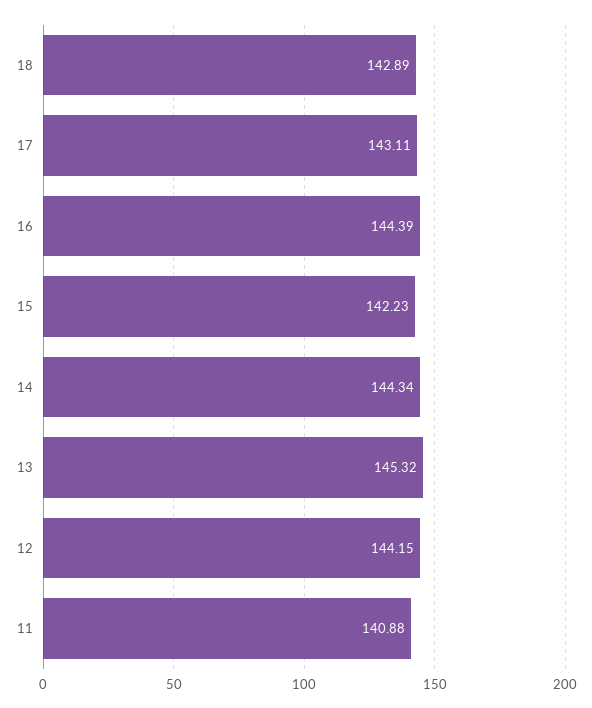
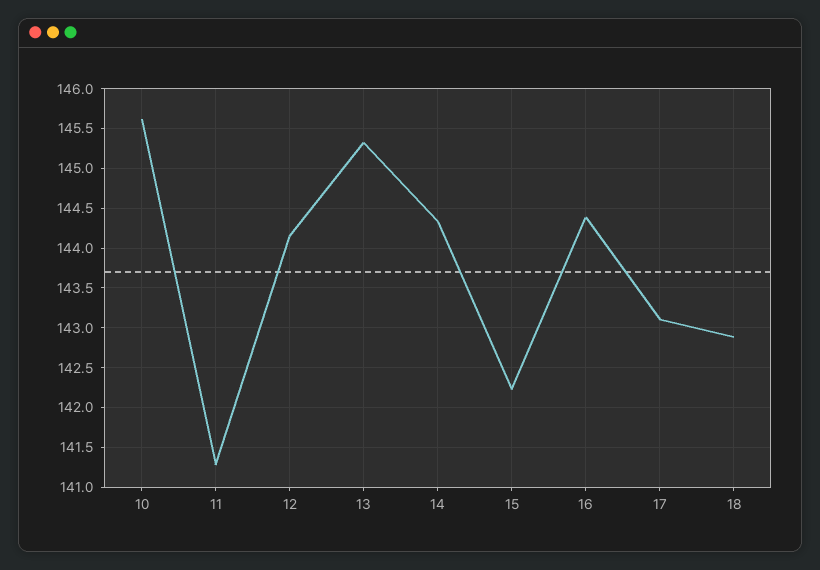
11: 140.88 -> 141.3
10: none -> 145.6

